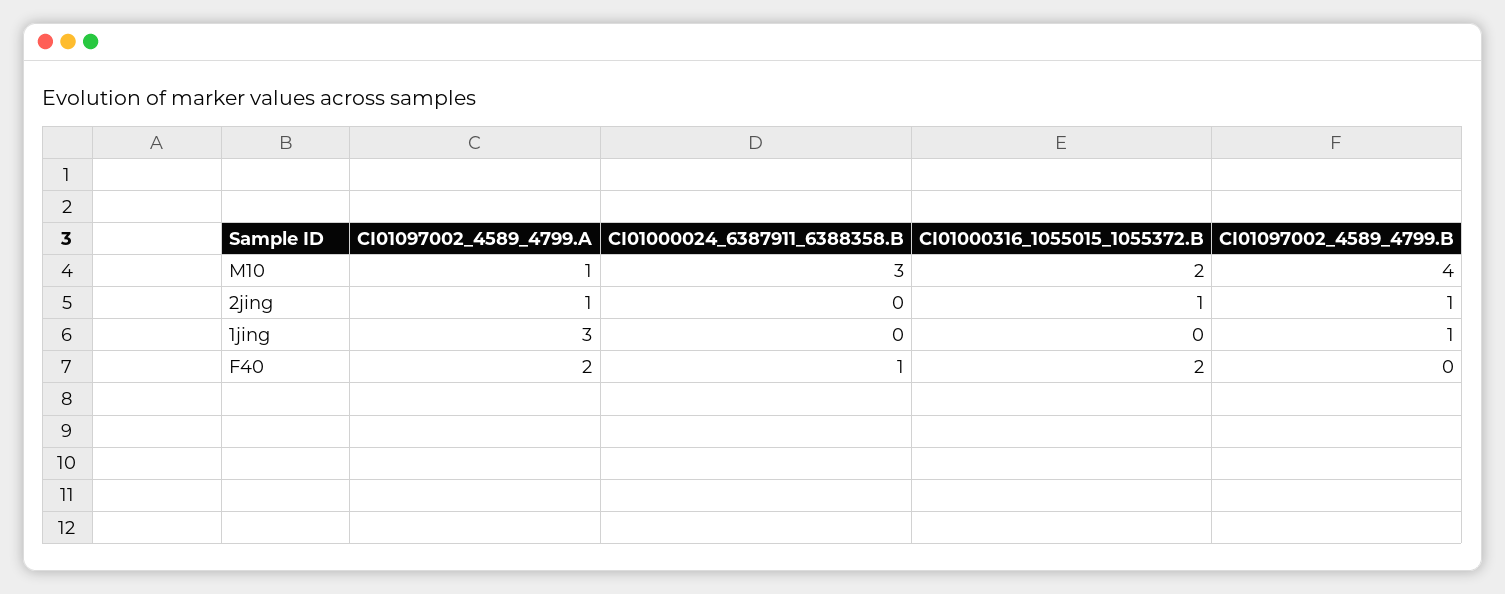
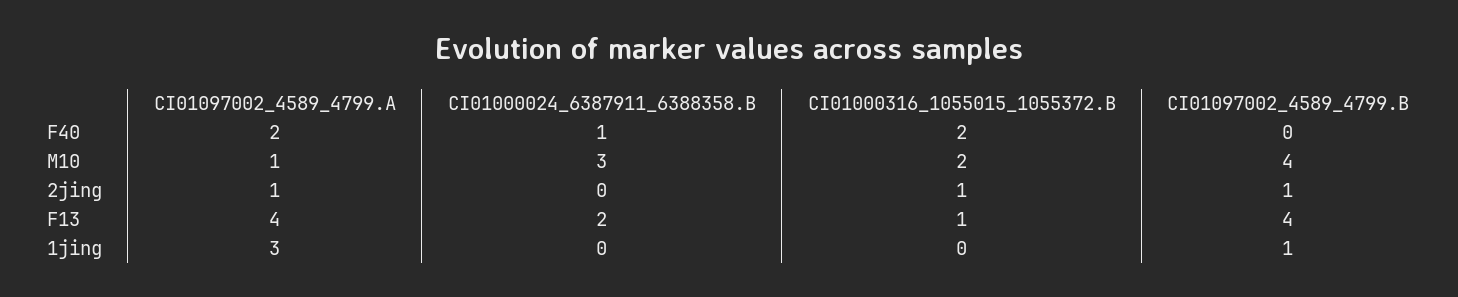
CI01097002_4589_4799.A, F13: none -> 4
CI01000024_6387911_6388358.B, F13: none -> 2
CI01000316_1055015_1055372.B, F13: none -> 1
CI01097002_4589_4799.B, F13: none -> 4

